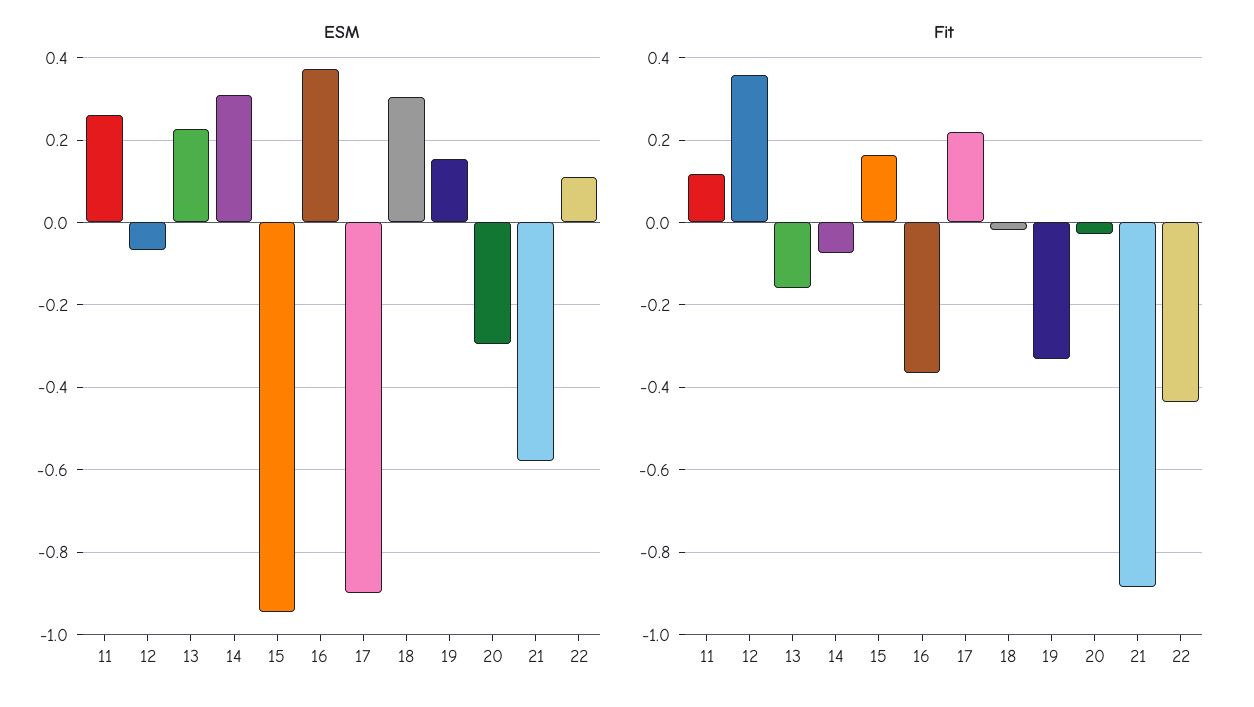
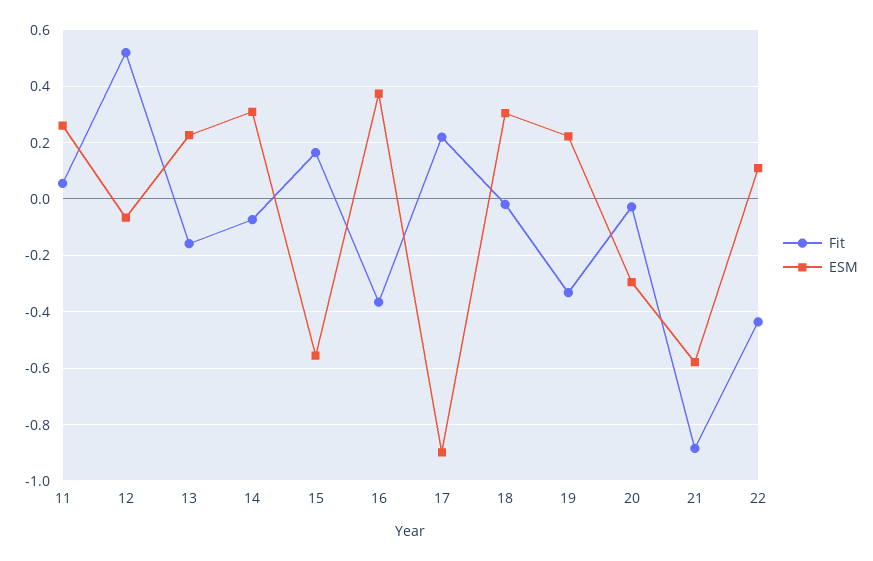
ESM, 15: -0.94 -> -0.55
ESM, 19: 0.16 -> 0.225
Fit, 11: 0.12 -> 0.05
Fit, 12: 0.36 -> 0.525

